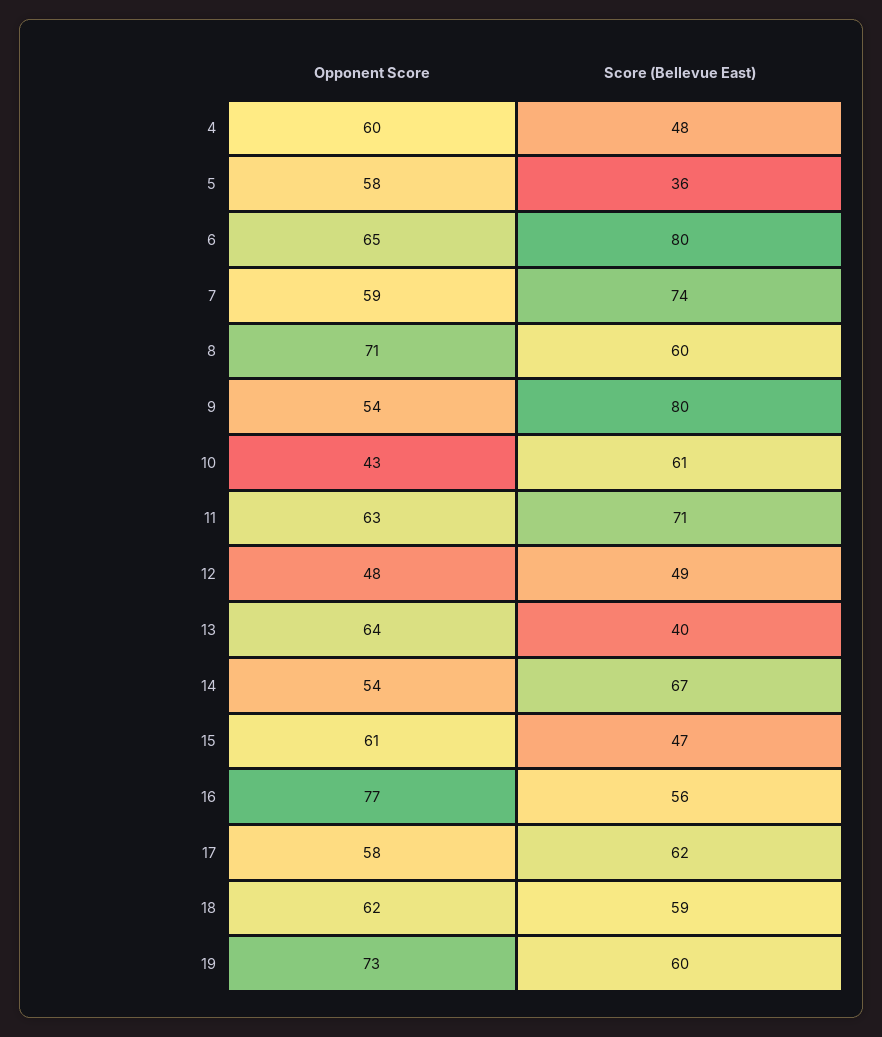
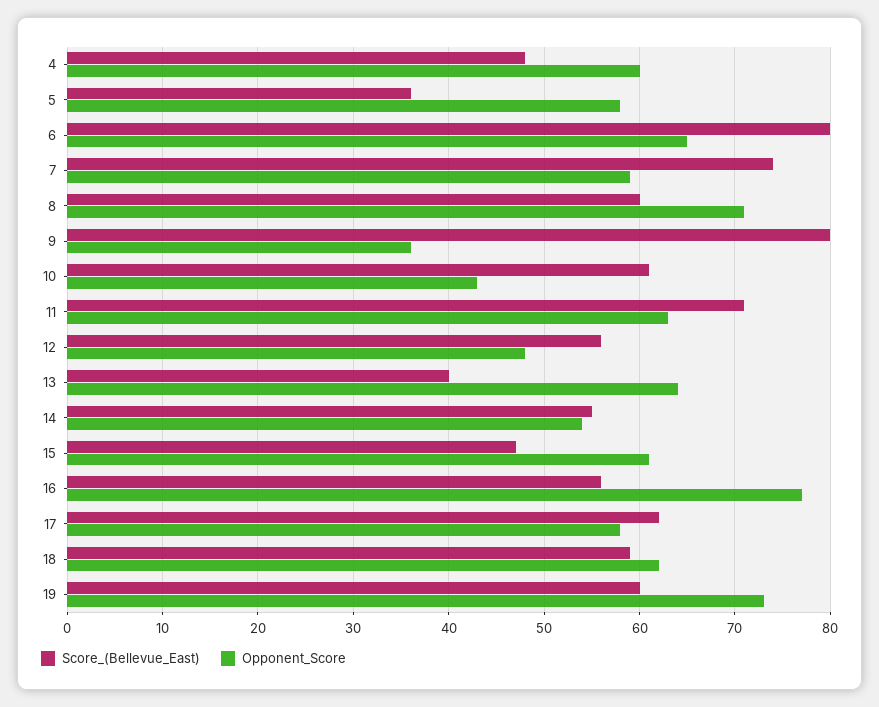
Opponent Score, 9: 54 -> 36
Score (Bellevue East), 12: 49 -> 56
Score (Bellevue East), 14: 67 -> 55

